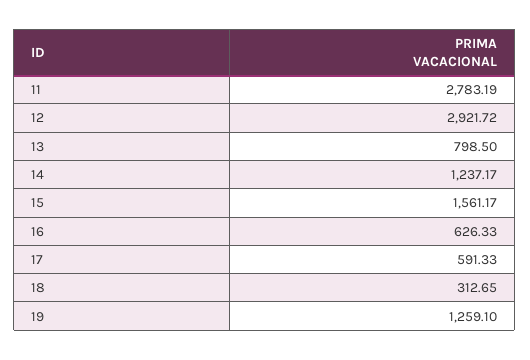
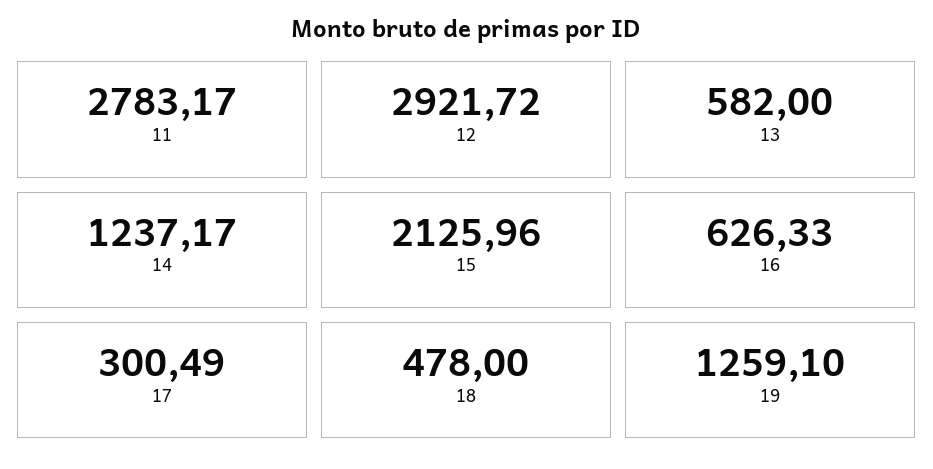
11: 2783.19 -> 2783.17
13: 798.5 -> 582
15: 1561.17 -> 2125.96
17: 591.33 -> 300.49
18: 312.65 -> 478

